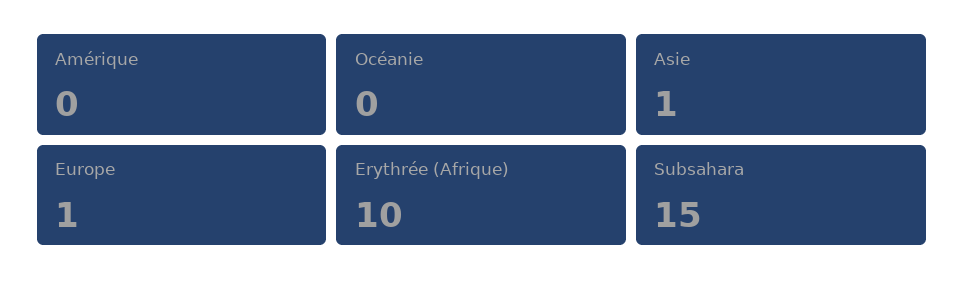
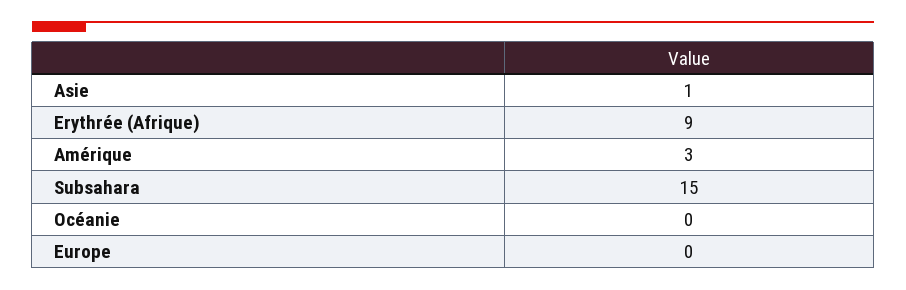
Amérique: 0 -> 3
Europe: 1 -> 0
Erythrée (Afrique): 10 -> 9

